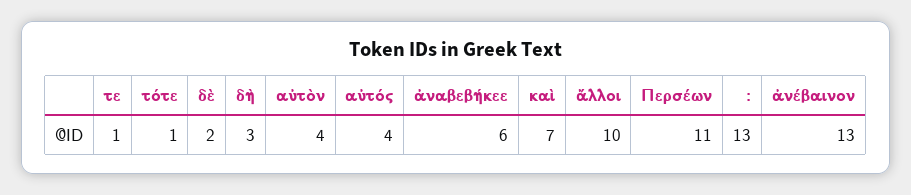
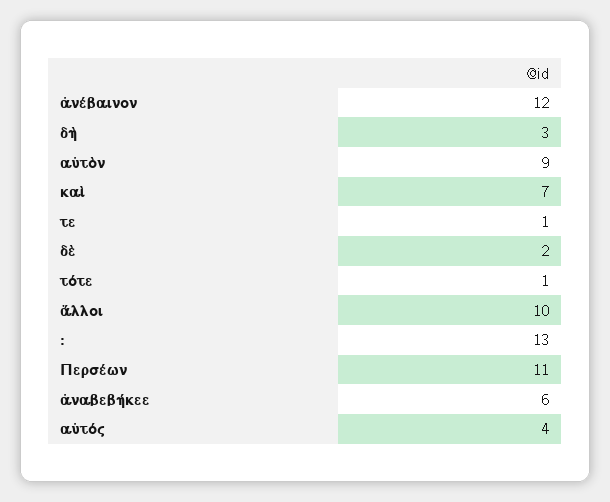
αὐτὸν: 4 -> 9
ἀνέβαινον: 13 -> 12

